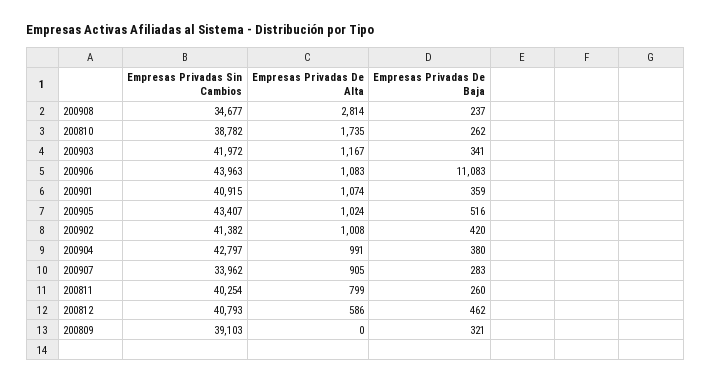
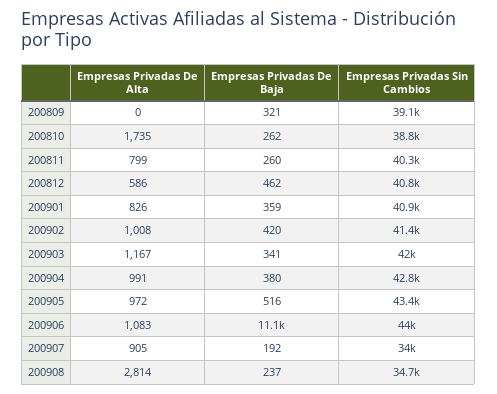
Empresas Privadas De Alta, 200901: 1074 -> 826
Empresas Privadas De Alta, 200905: 1024 -> 972
Empresas Privadas De Baja, 200907: 283 -> 192

